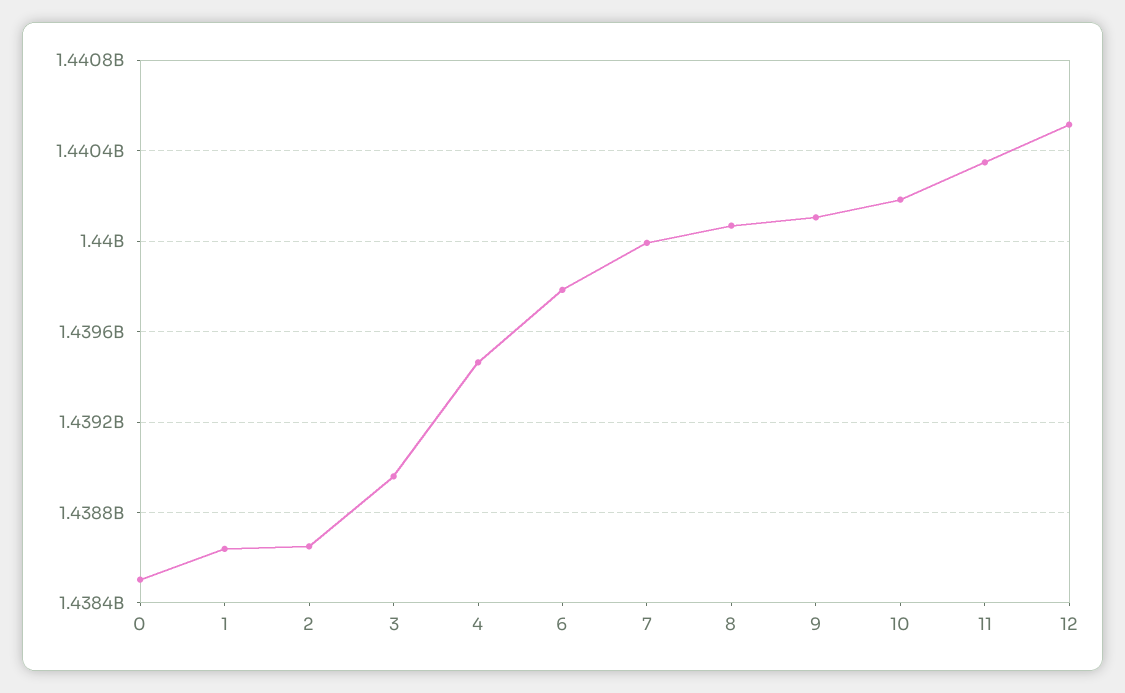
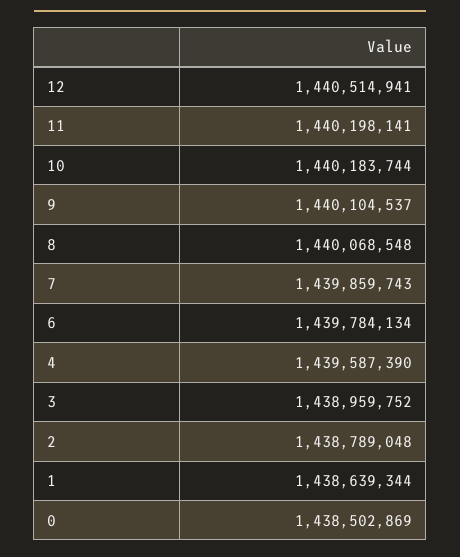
2: 1438650000 -> 1438789048
4: 1439450000 -> 1439587390
7: 1440000000 -> 1439859743
11: 1440350000 -> 1440198141

